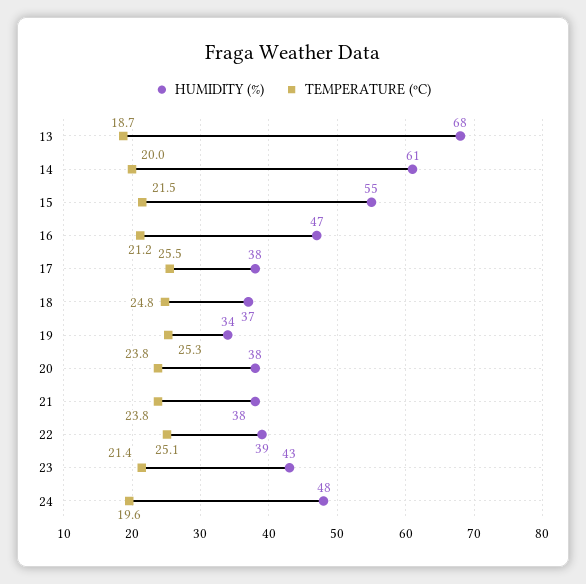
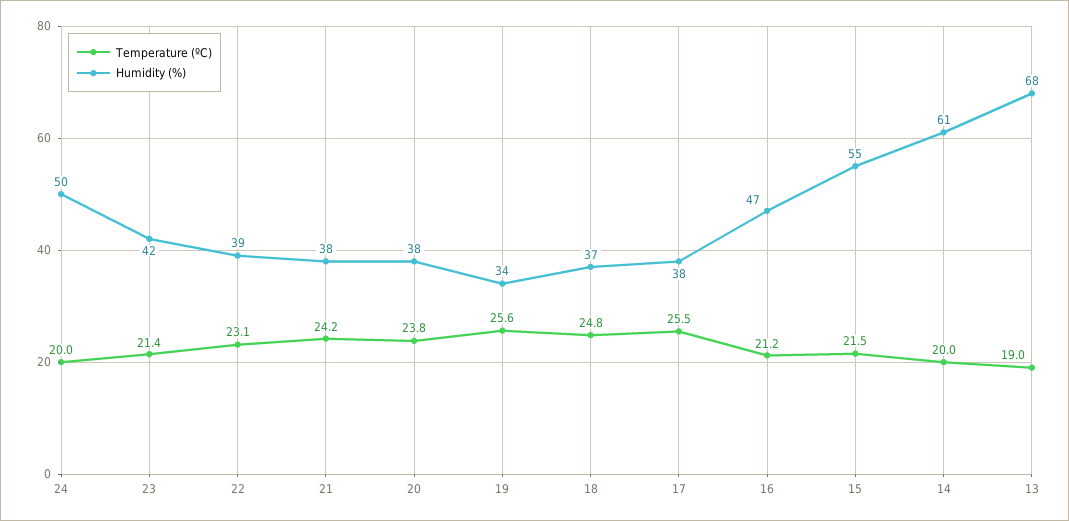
TEMPERATURE (ºC), 13: 18.7 -> 19
TEMPERATURE (ºC), 19: 25.3 -> 25.6
TEMPERATURE (ºC), 21: 23.8 -> 24.2
TEMPERATURE (ºC), 22: 25.1 -> 23.1
HUMIDITY (%), 23: 43 -> 42
HUMIDITY (%), 24: 48 -> 50
TEMPERATURE (ºC), 24: 19.6 -> 20

